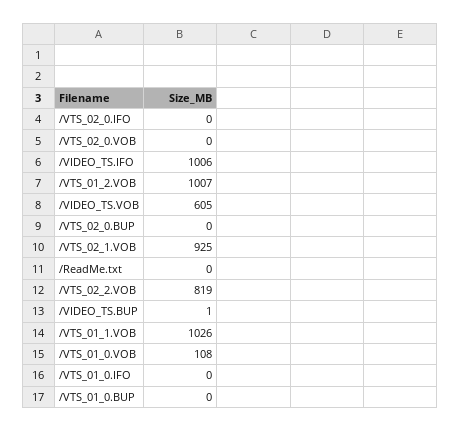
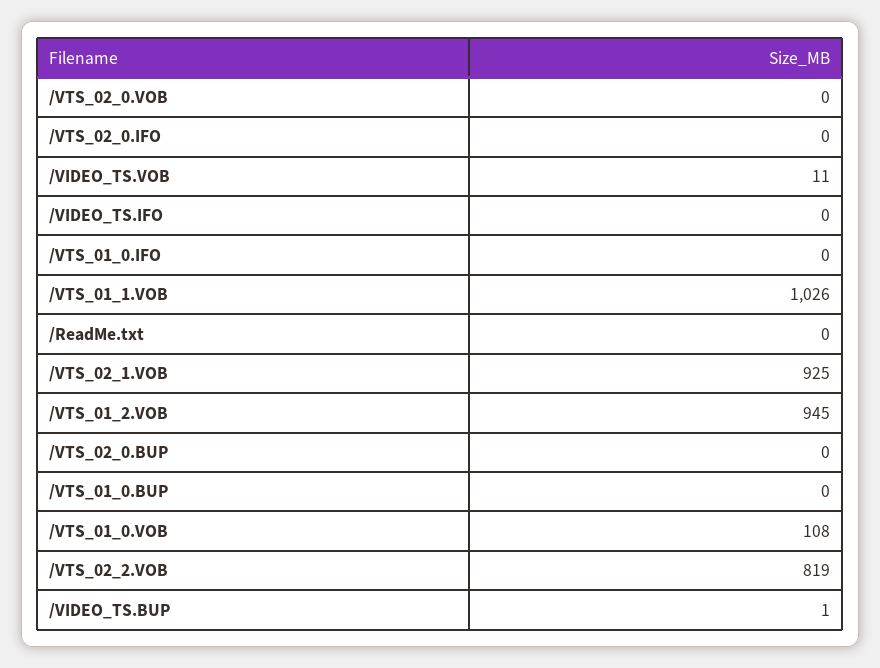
/VIDEO_TS.IFO: 1006 -> 0
/VTS_01_2.VOB: 1007 -> 945
/VIDEO_TS.VOB: 605 -> 11

